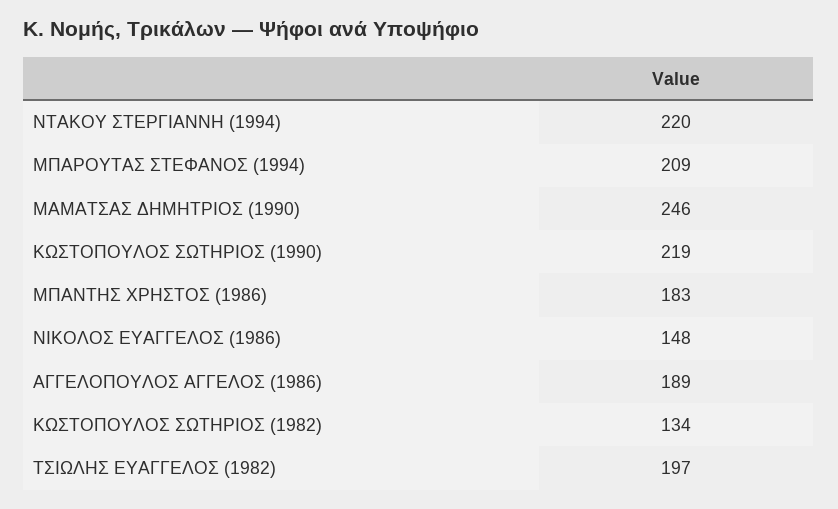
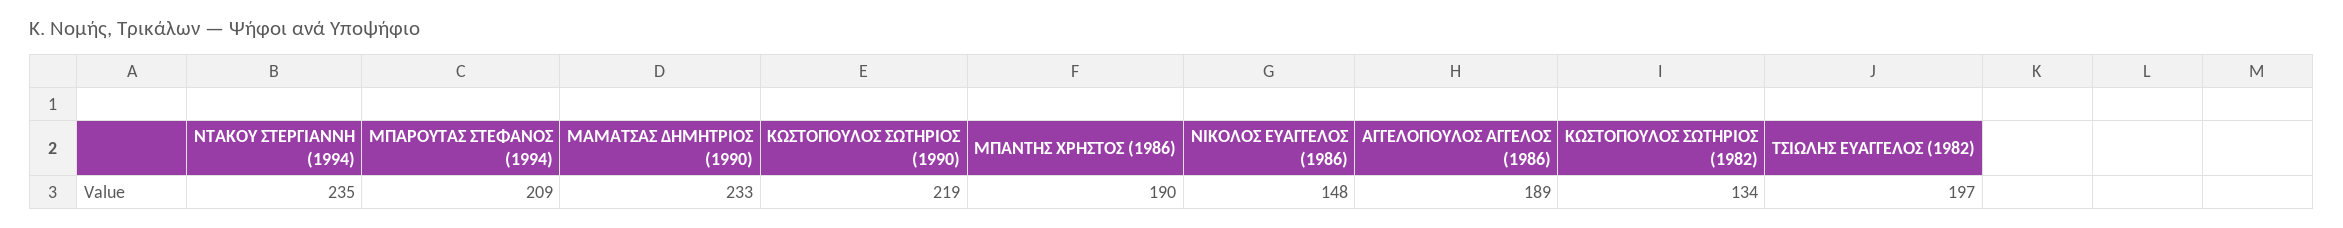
ΝΤΑΚΟΥ ΣΤΕΡΓΙΑΝΝΗ (1994): 220 -> 235
ΜΑΜΑΤΣΑΣ ΔΗΜΗΤΡΙΟΣ (1990): 246 -> 233
ΜΠΑΝΤΗΣ ΧΡΗΣΤΟΣ (1986): 183 -> 190

